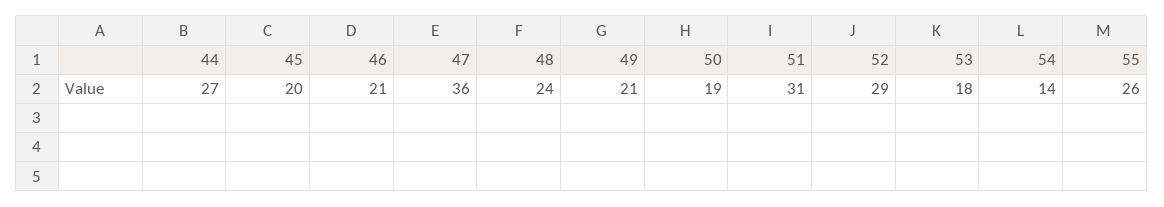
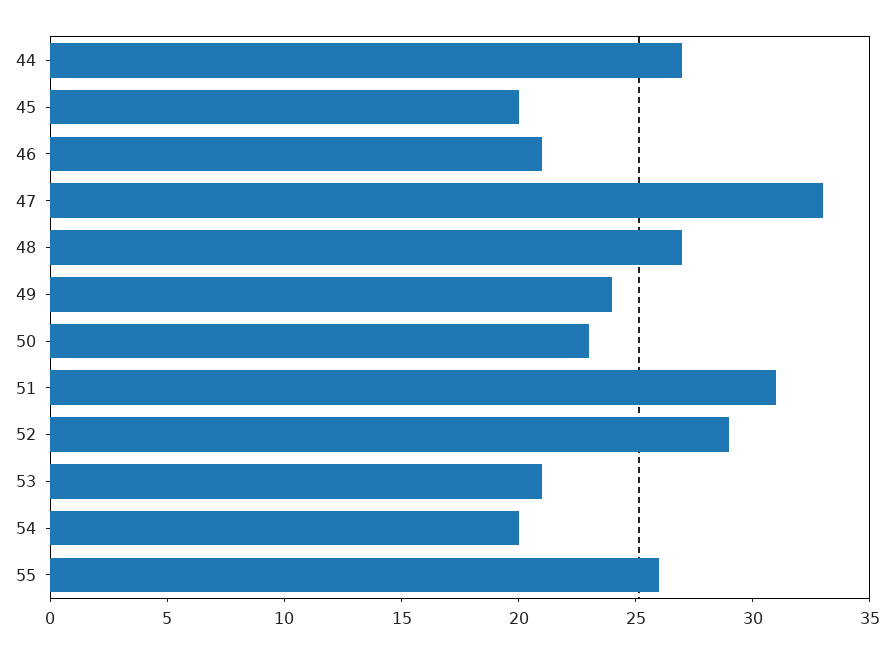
47: 36 -> 33
48: 24 -> 27
49: 21 -> 24
50: 19 -> 23
53: 18 -> 21
54: 14 -> 20

